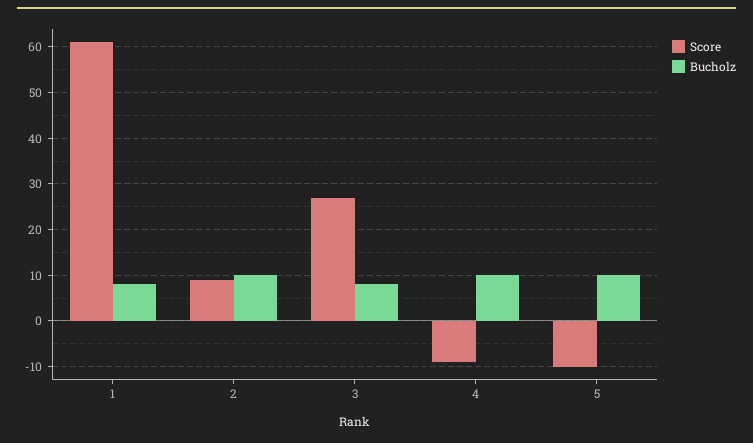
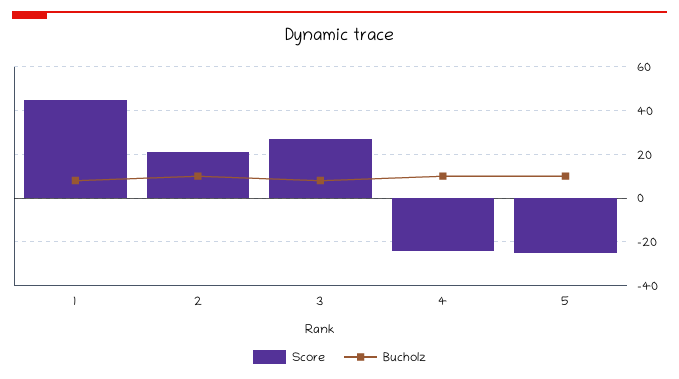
Score, 1: 60 -> 45
Score, 2: 10 -> 20
Score, 4: -10 -> -25
Score, 5: -10 -> -25

